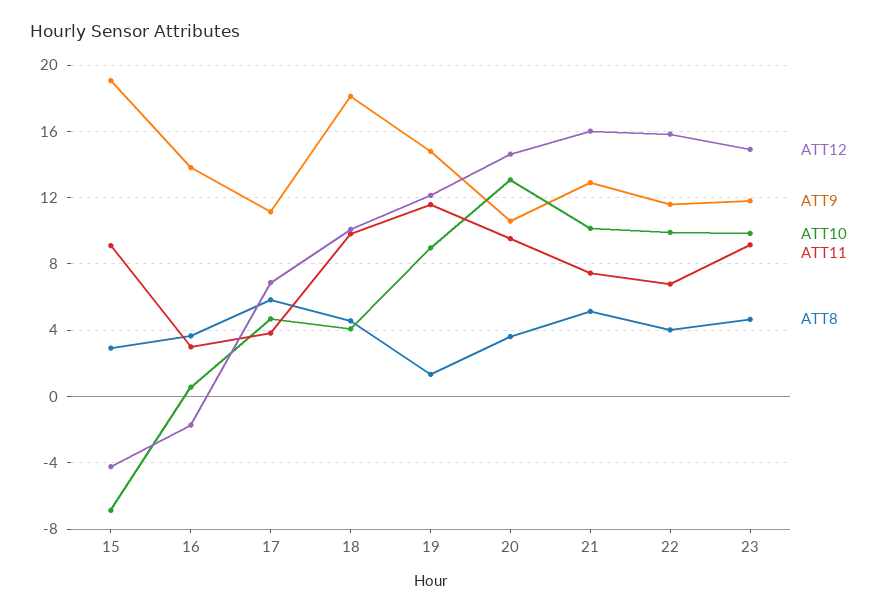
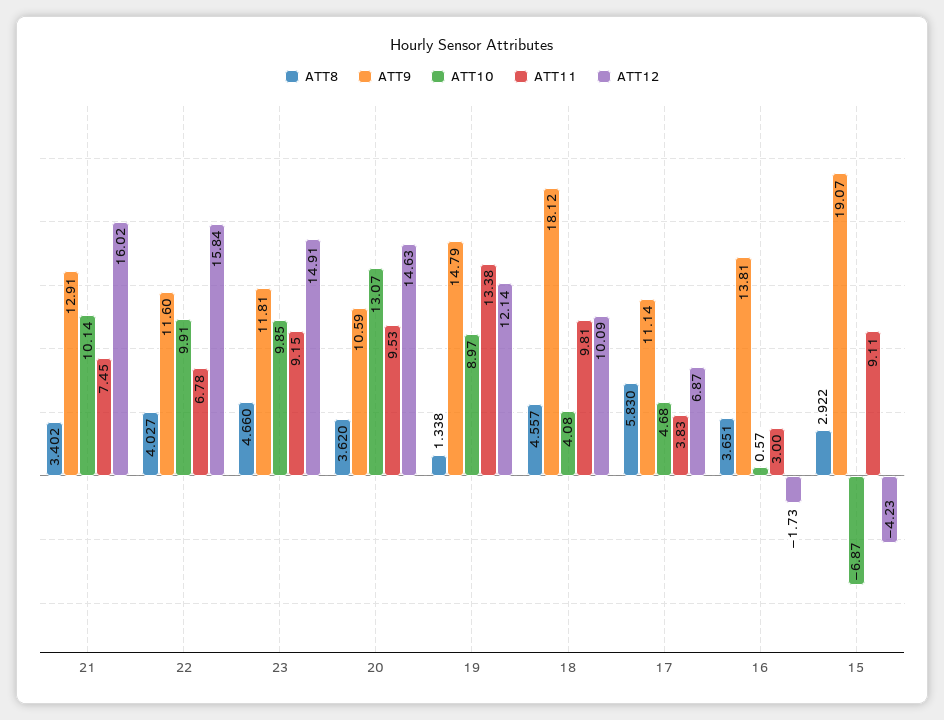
ATT11, 19: 11.5 -> 13.38
ATT8, 21: 5 -> 3.402

